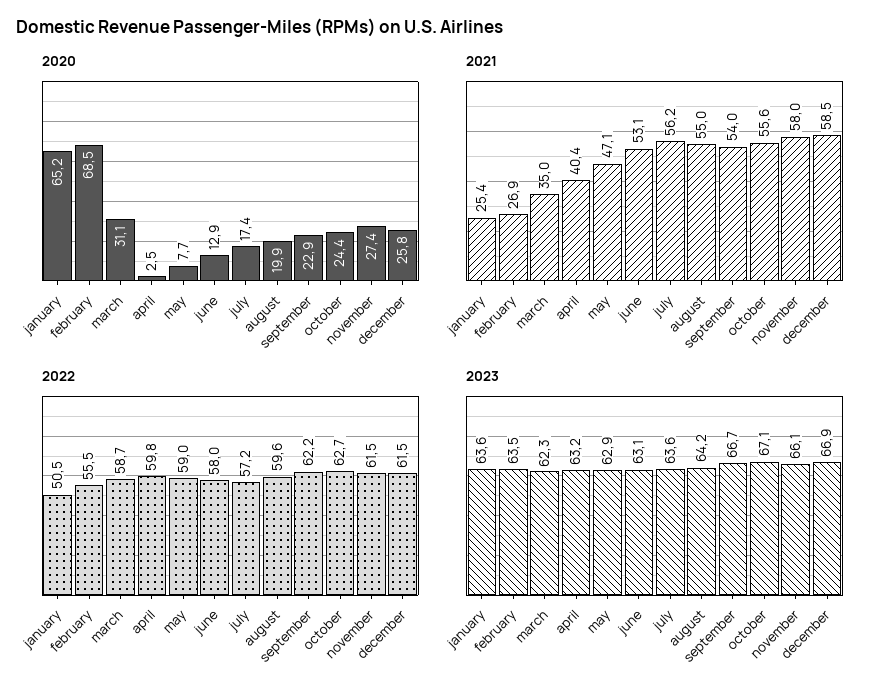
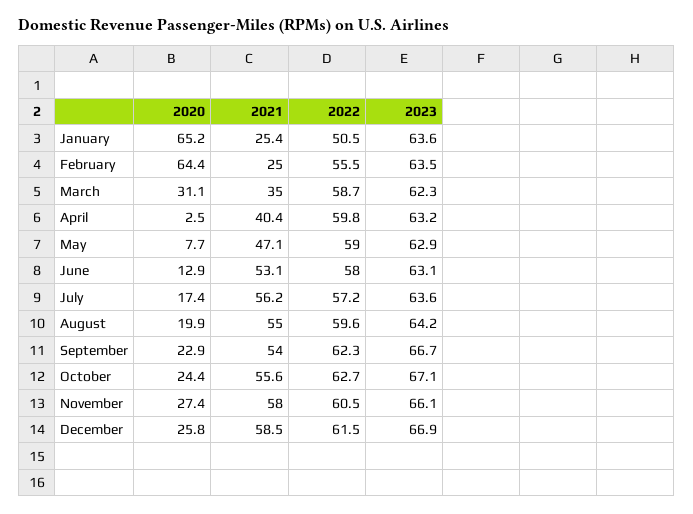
2020, february: 68.5 -> 64.4
2021, february: 26.9 -> 25
2022, september: 62.2 -> 62.3
2022, november: 61.5 -> 60.5

